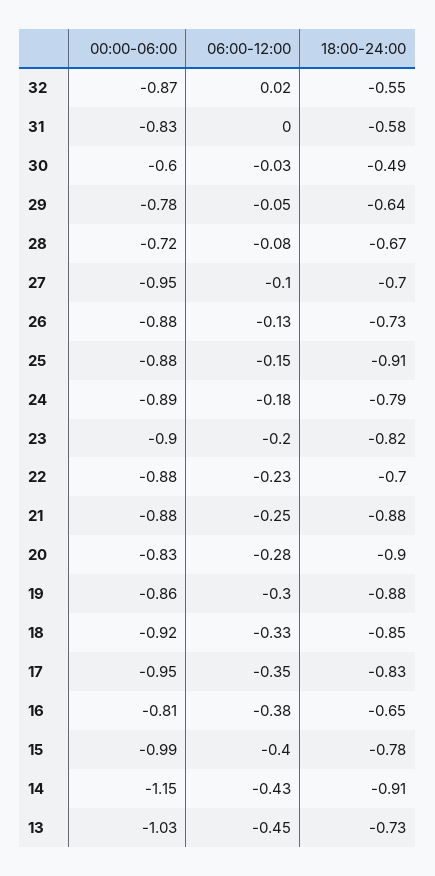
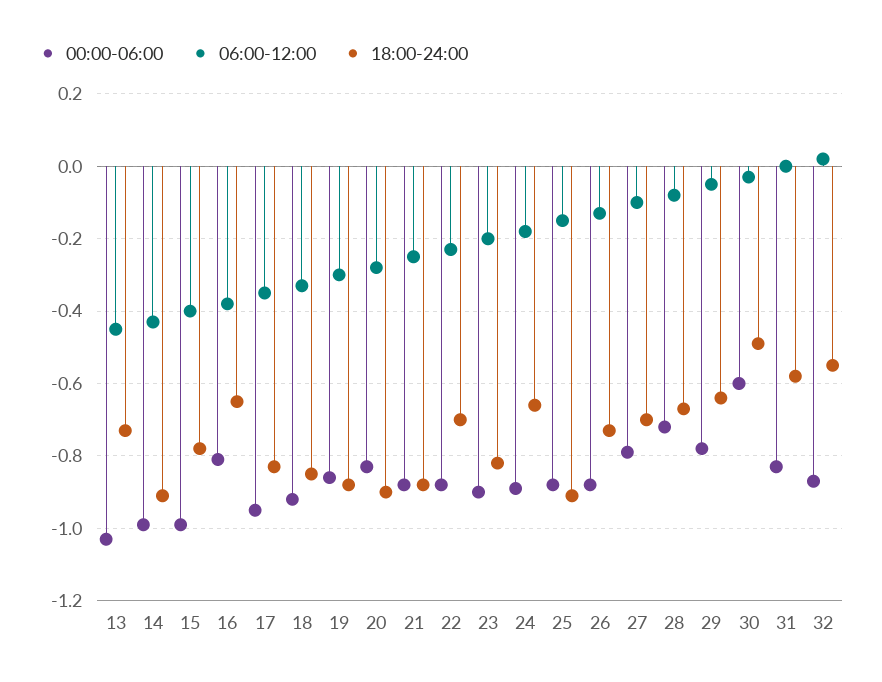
00:00-06:00, 27: -0.95 -> -0.8
18:00-24:00, 24: -0.79 -> -0.65
00:00-06:00, 14: -1.15 -> -1

